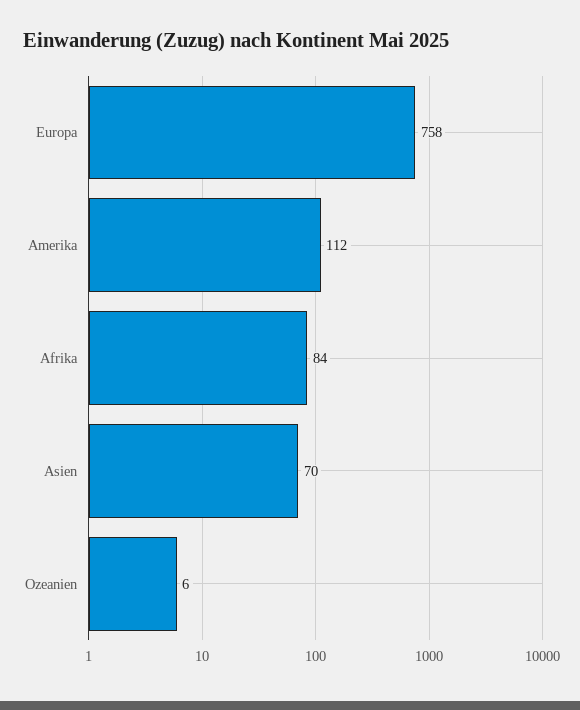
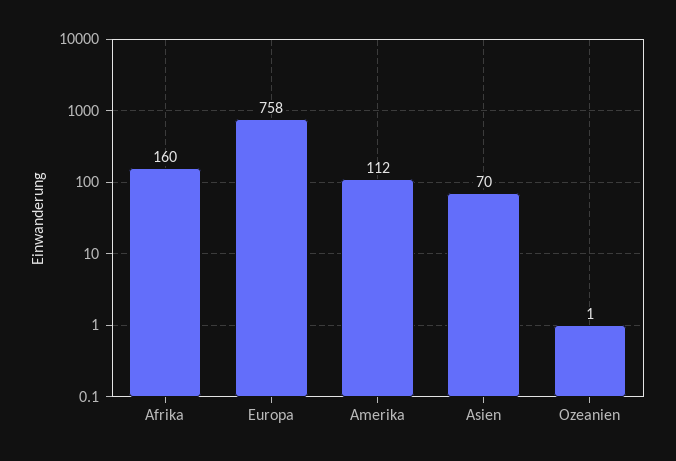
Afrika: 84 -> 160
Ozeanien: 6 -> 1

